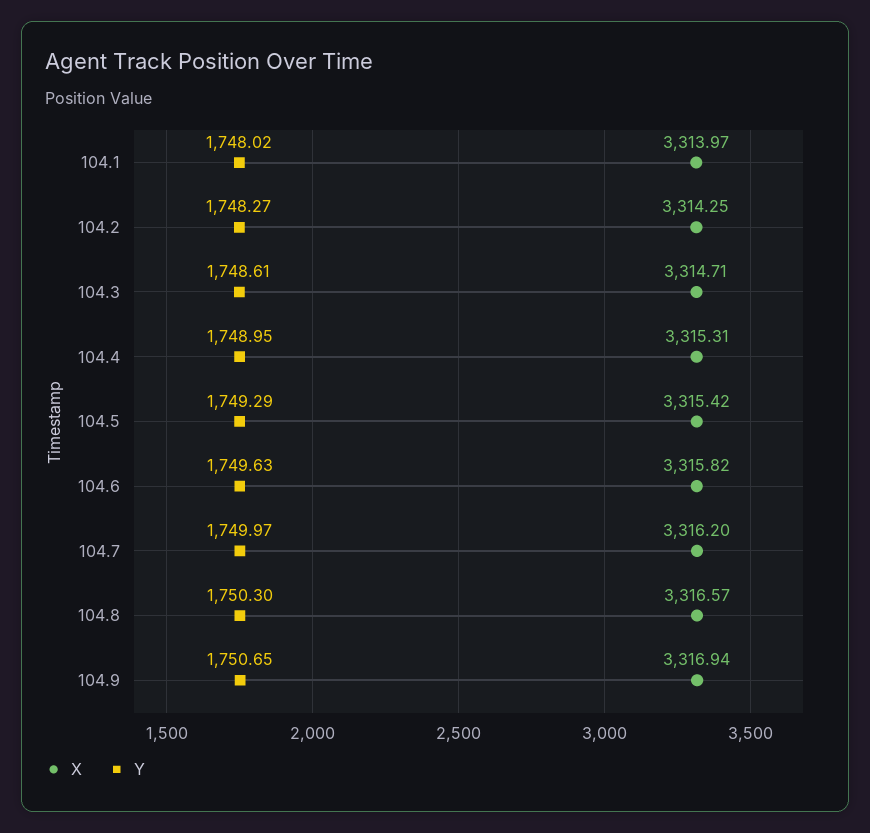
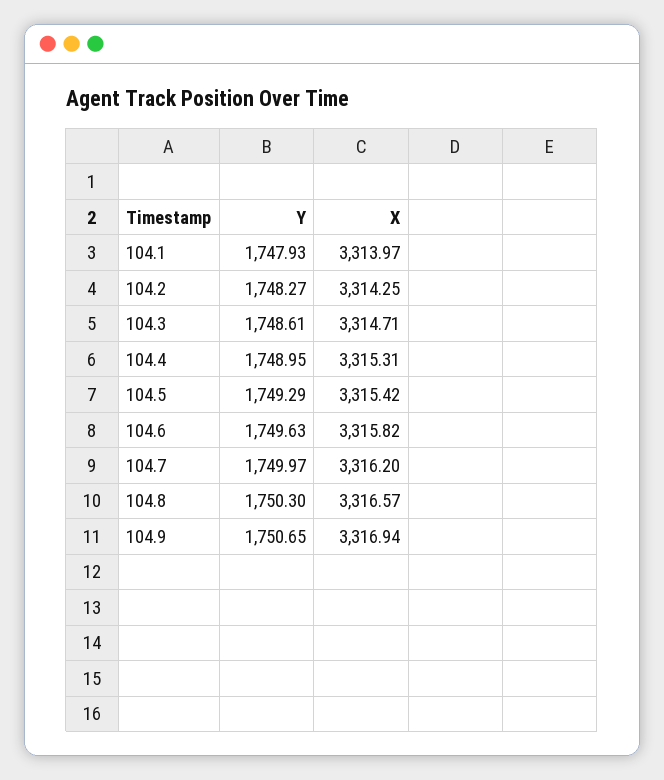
Y, 104.1: 1748.02 -> 1747.93

